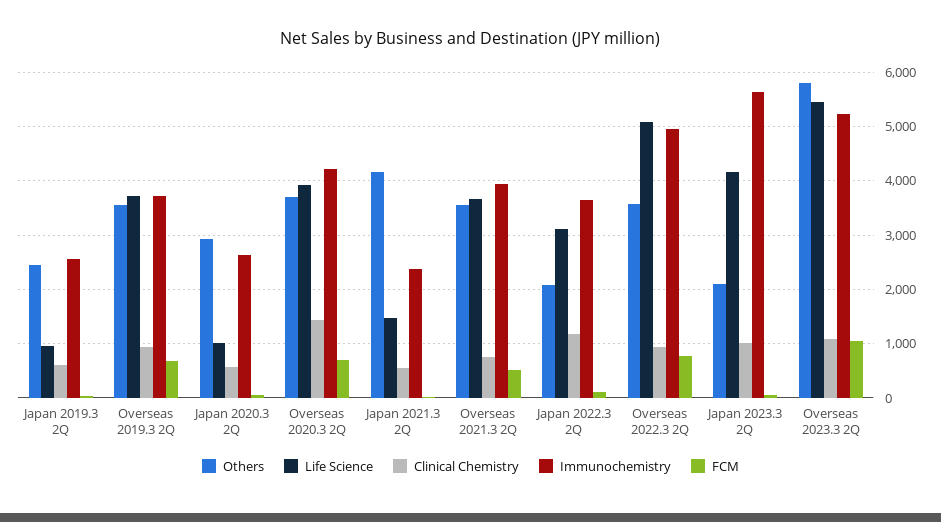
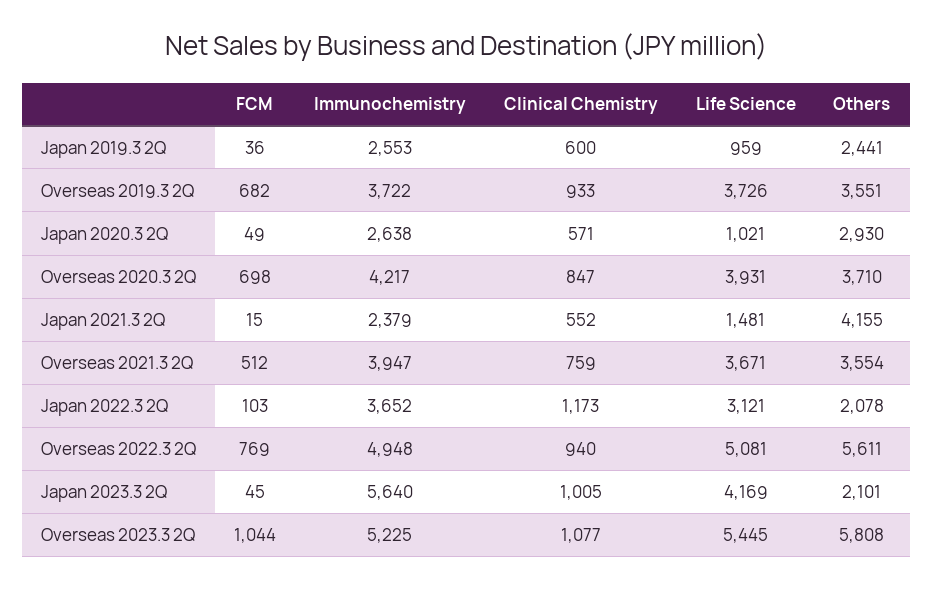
Clinical Chemistry, Overseas 2020.3 2Q: 1400 -> 847
Others, Overseas 2022.3 2Q: 3600 -> 5611

